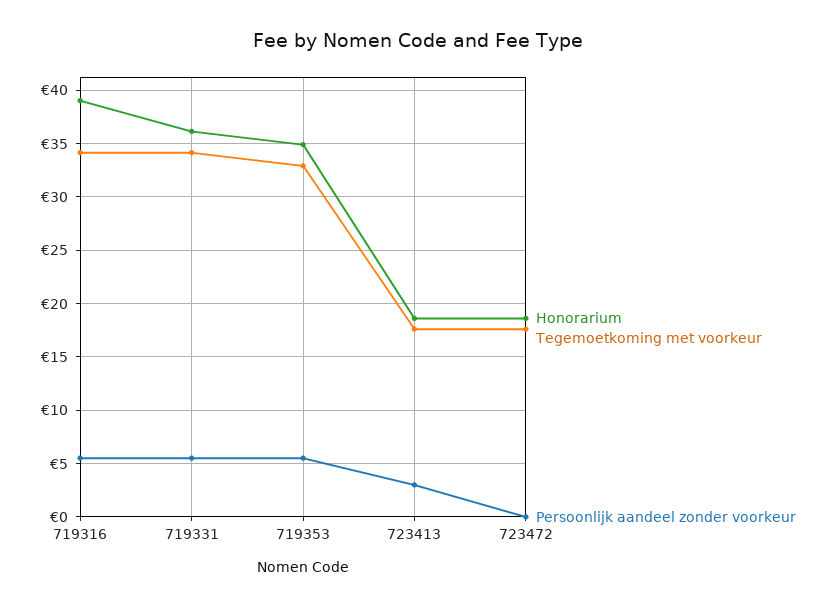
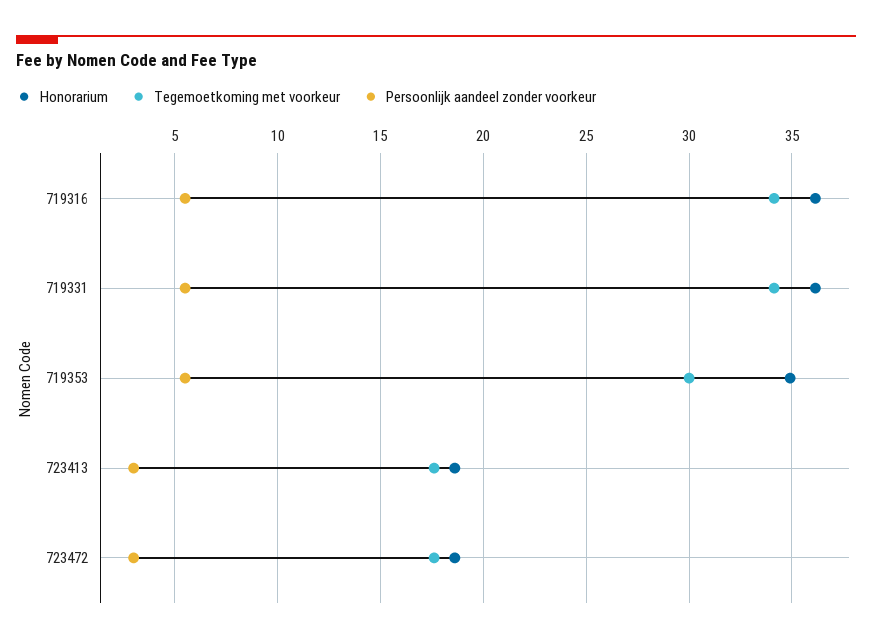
Honorarium, 719316: 39 -> 36
Tegemoetkoming met voorkeur, 719353: 33 -> 30
Persoonlijk aandeel zonder voorkeur, 723472: 0 -> 3

